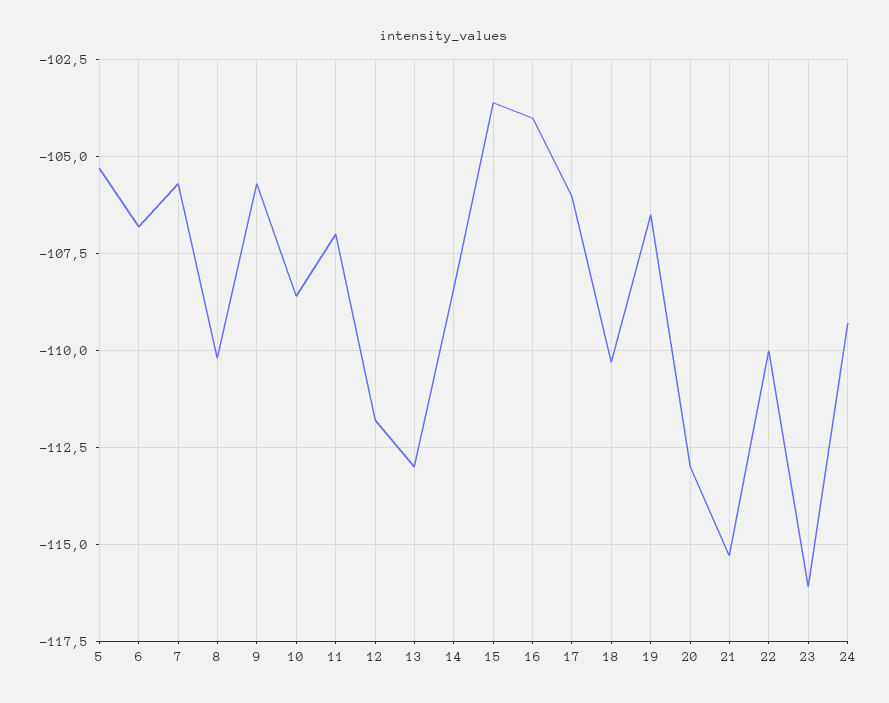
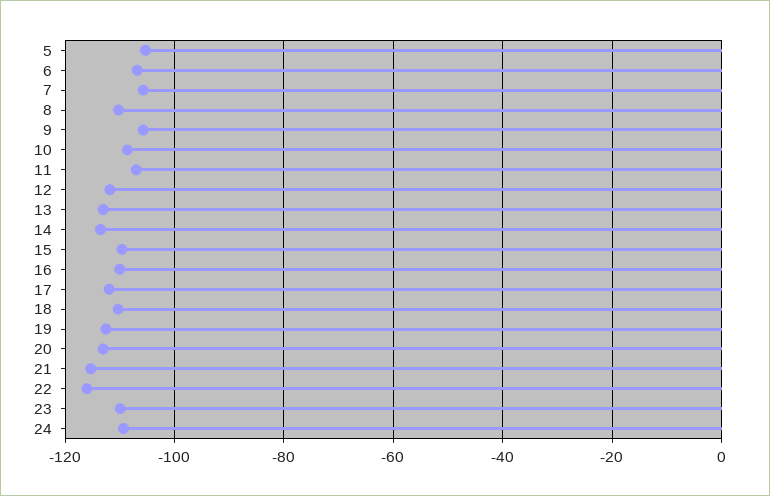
14: -108.5 -> -114
15: -103.5 -> -110
16: -104 -> -110
17: -106 -> -112
19: -106.5 -> -112
22: -110 -> -116
23: -116 -> -110

